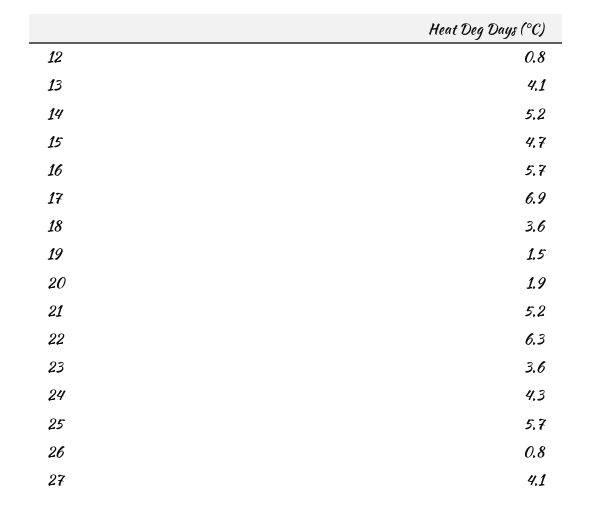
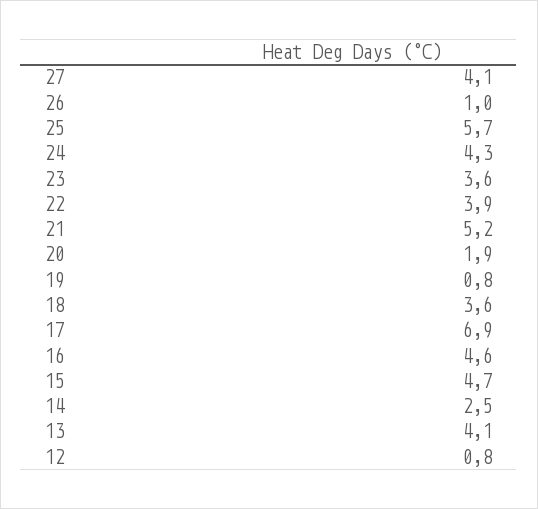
14: 5.2 -> 2.5
16: 5.7 -> 4.6
19: 1.5 -> 0.8
22: 6.3 -> 3.9
26: 0.8 -> 1

